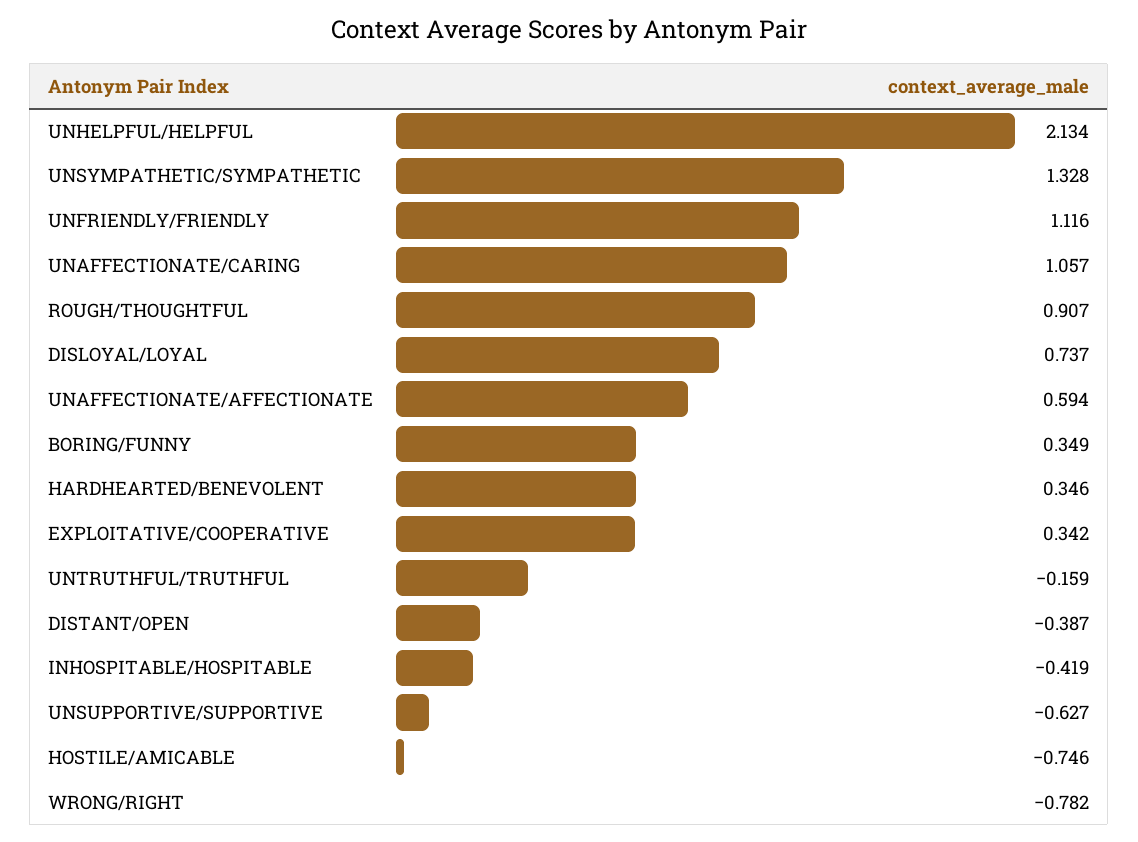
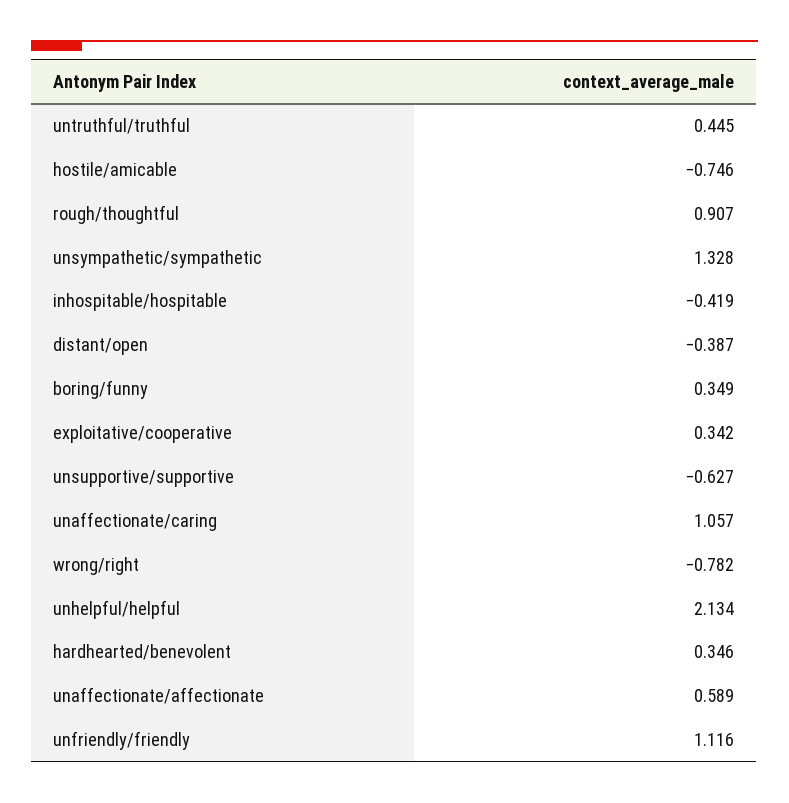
DISLOYAL/LOYAL: 0.737 -> none
UNAFFECTIONATE/AFFECTIONATE: 0.594 -> 0.589
UNTRUTHFUL/TRUTHFUL: -0.159 -> 0.445

